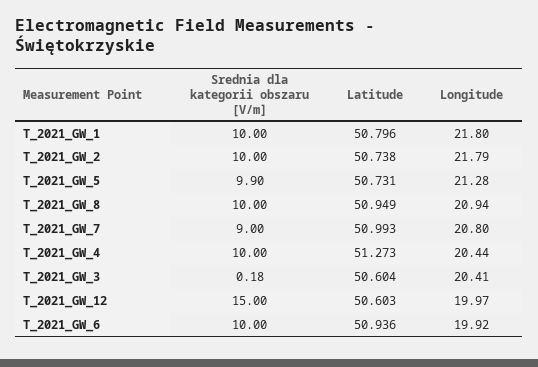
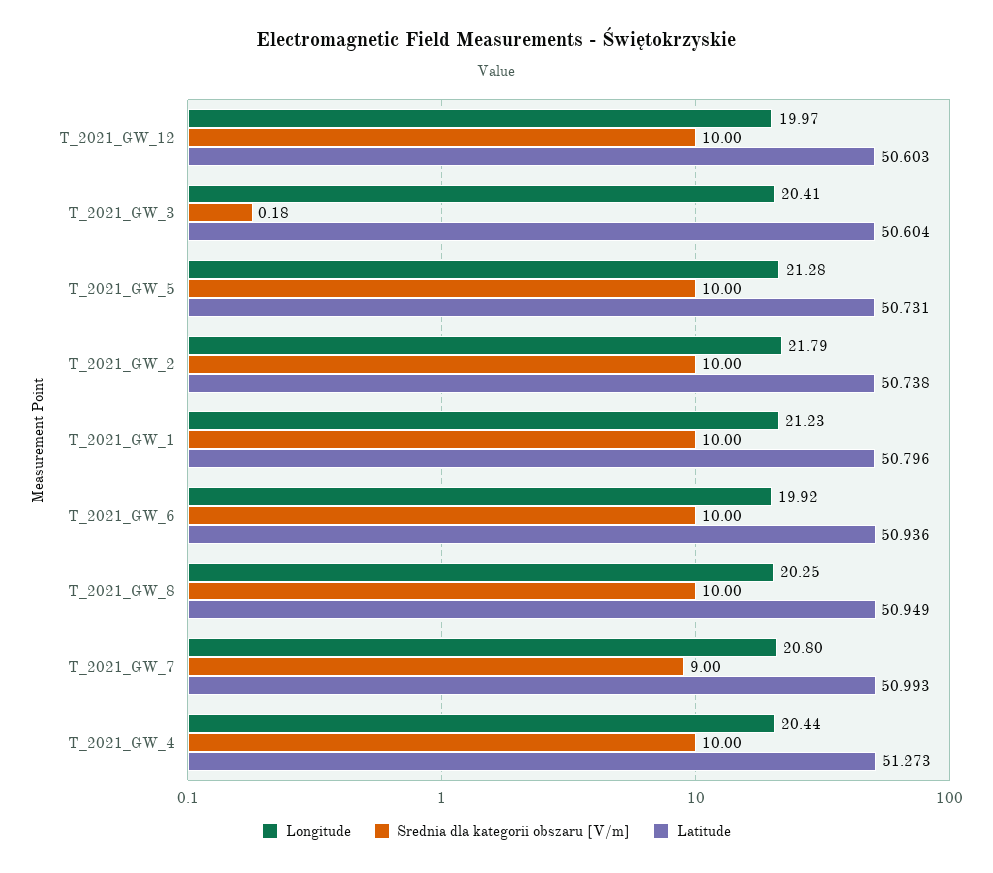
Longitude, T_2021_GW_1: 21.8 -> 21.23
Srednia dla kategorii obszaru [V/m], T_2021_GW_5: 9.9 -> 10
Longitude, T_2021_GW_8: 20.94 -> 20.25
Srednia dla kategorii obszaru [V/m], T_2021_GW_12: 15 -> 10

